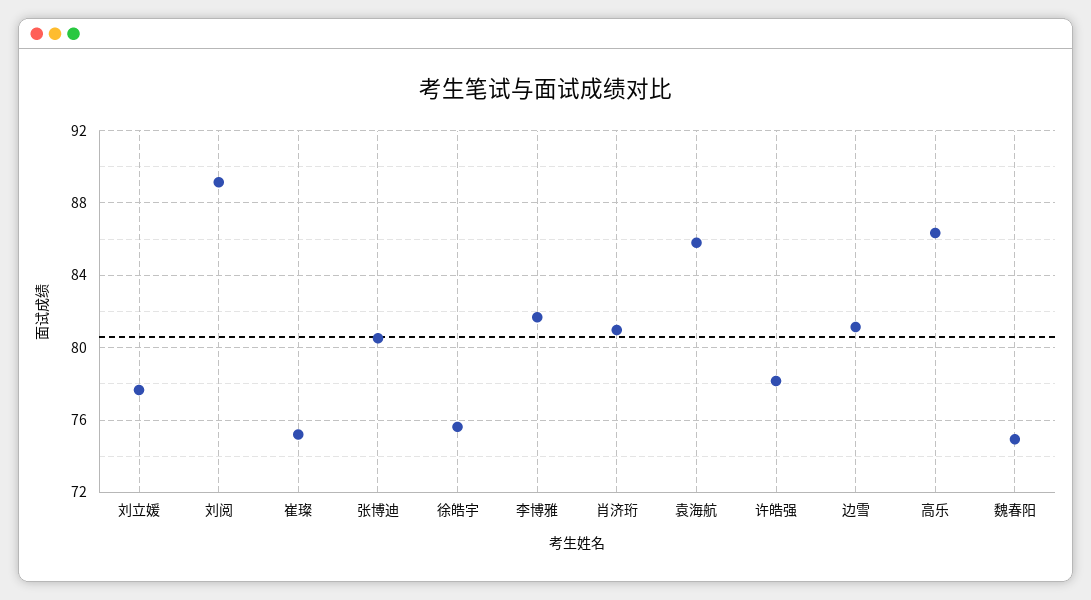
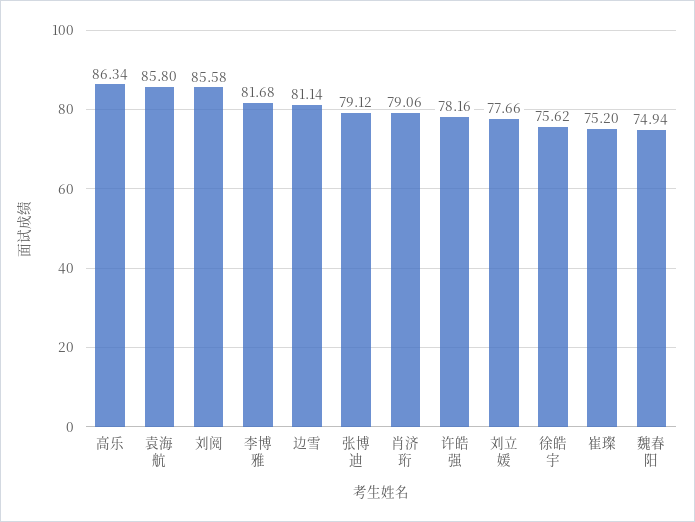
刘阅: 89 -> 85.58
张博迪: 80.5 -> 79.12
肖济珩: 81 -> 79.06

